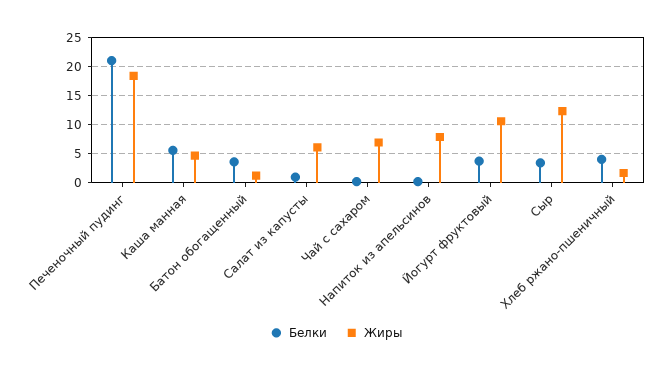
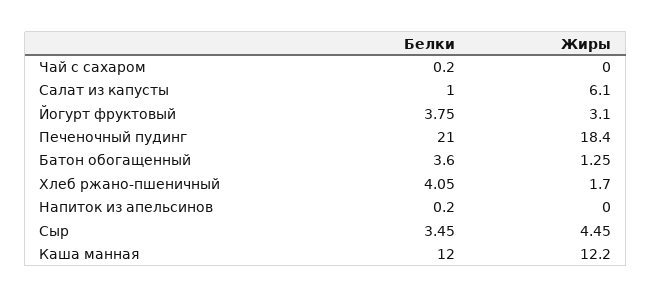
Белки, Каша манная: 5 -> 12
Жиры, Каша манная: 5 -> 12.2
Жиры, Чай с сахаром: 7.5 -> 0
Жиры, Напиток из апельсинов: 7.5 -> 0
Жиры, Йогурт фруктовый: 10 -> 3.1
Жиры, Сыр: 12.5 -> 4.45

